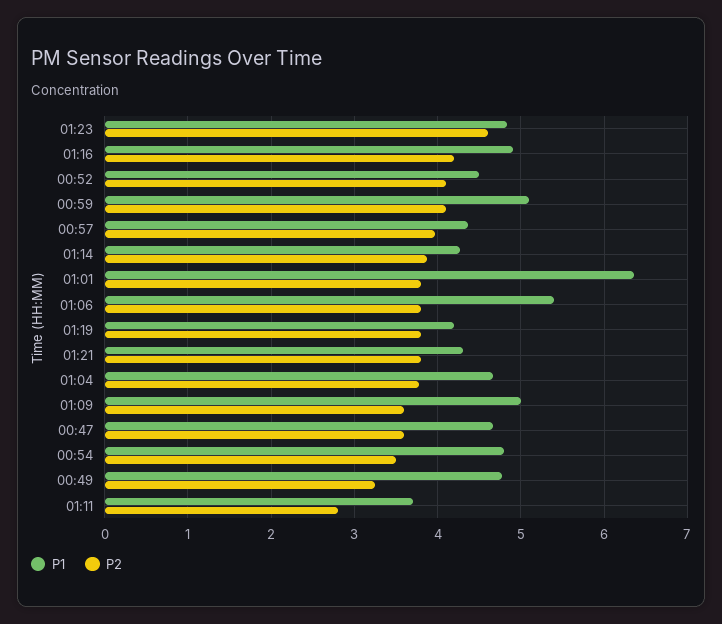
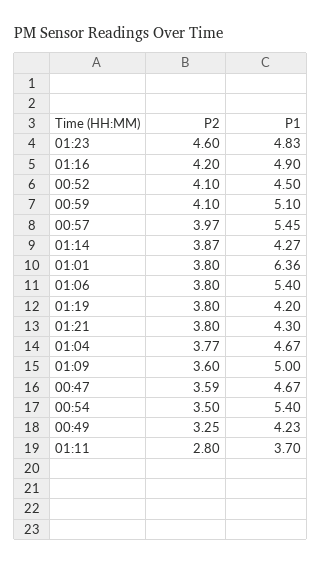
P1, 00:57: 4.4 -> 5.45
P1, 00:54: 4.8 -> 5.4
P1, 00:49: 4.8 -> 4.23

